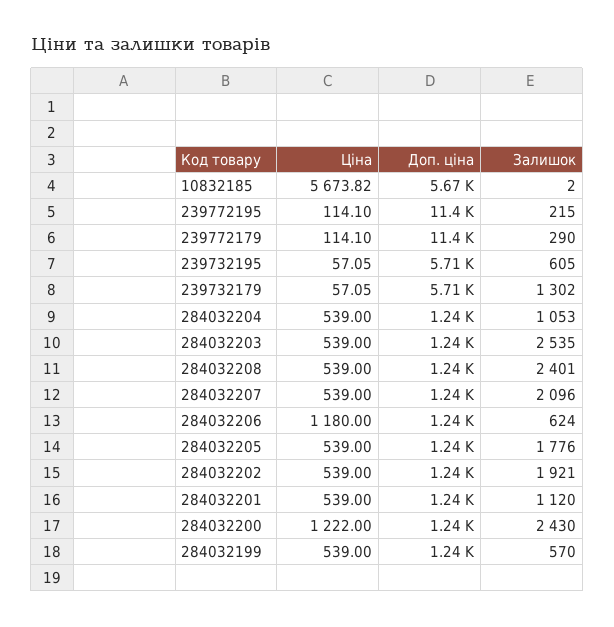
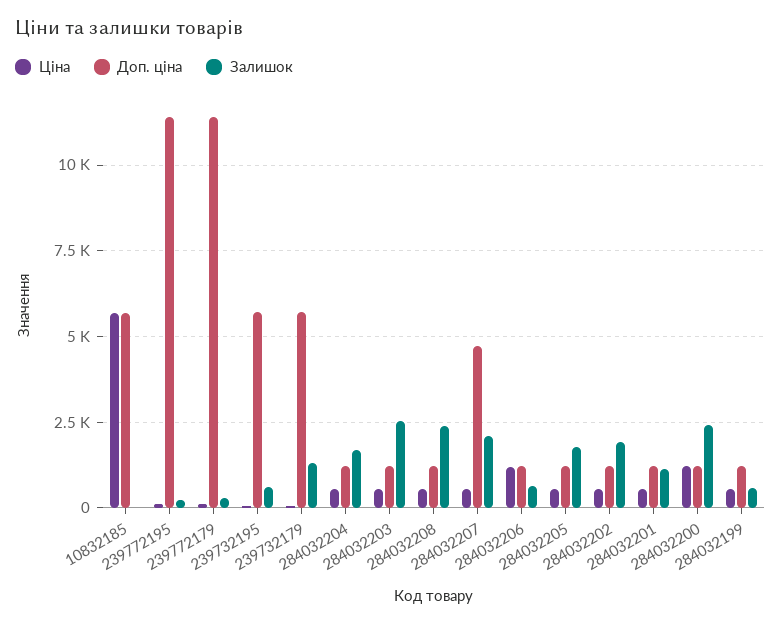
Залишок, 284032204: 1053 -> 1750
Доп. ціна, 284032207: 1240 -> 4750

